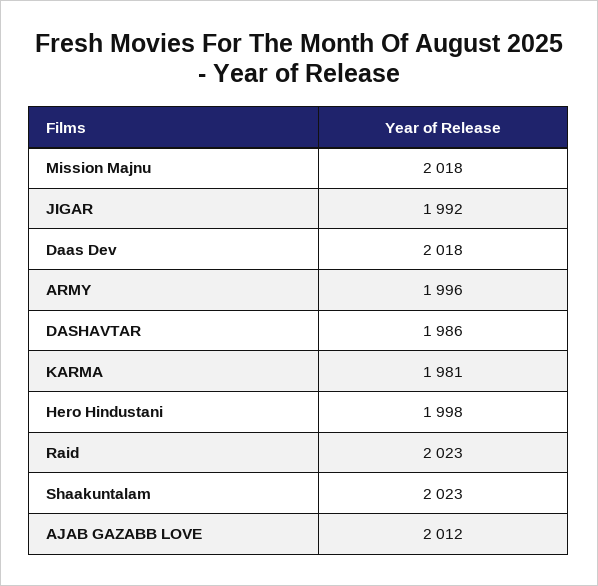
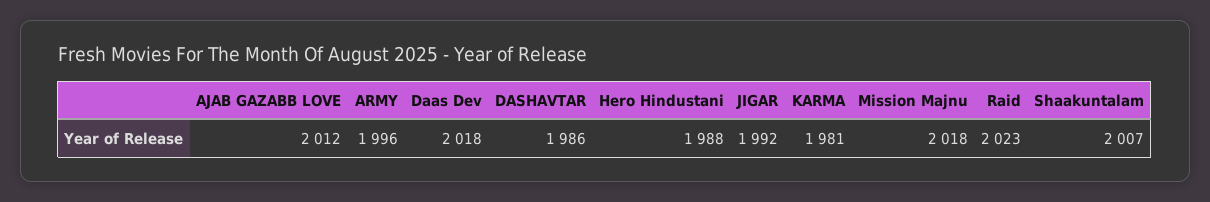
Hero Hindustani: 1998 -> 1988
Shaakuntalam: 2023 -> 2007

